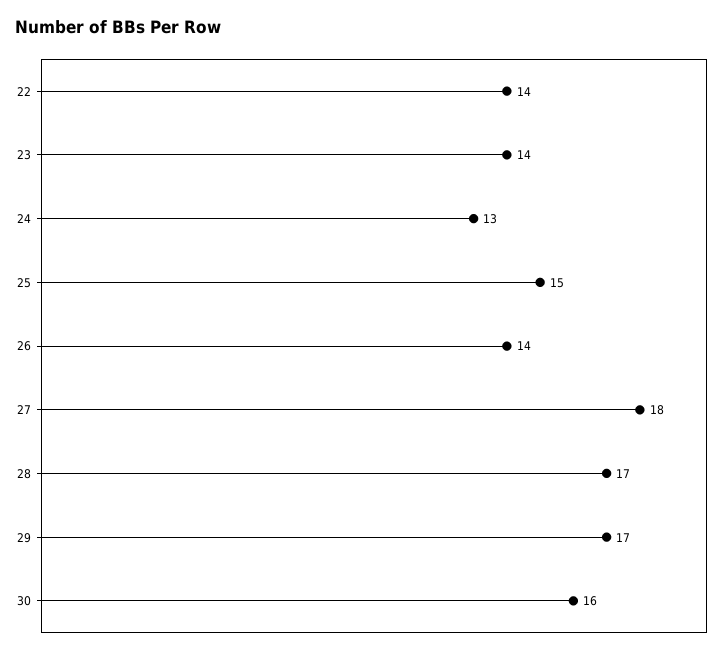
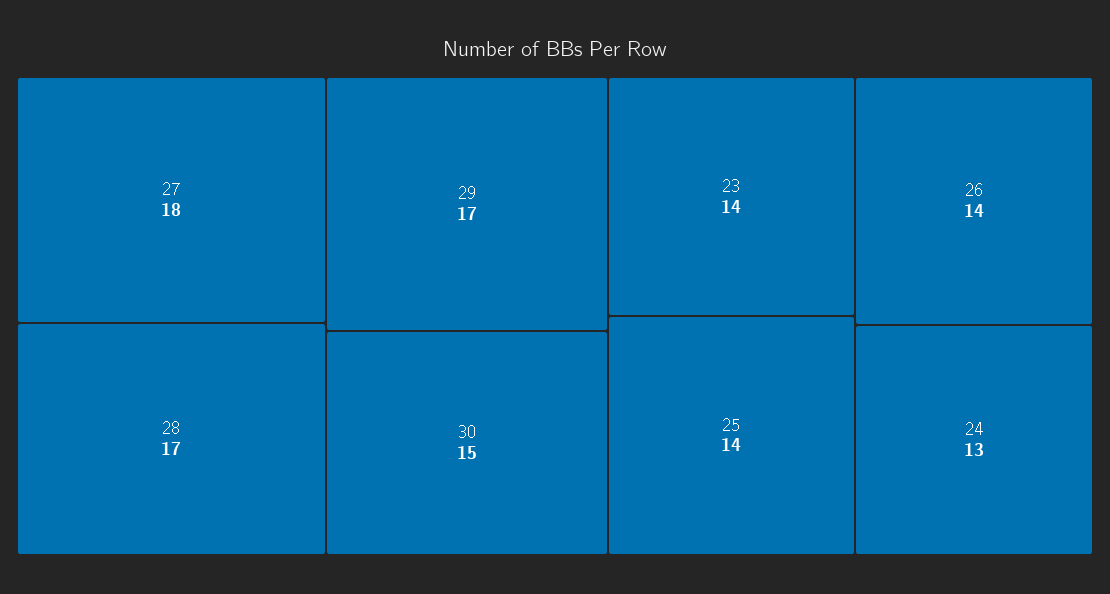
22: 14 -> none
25: 15 -> 14
30: 16 -> 15

